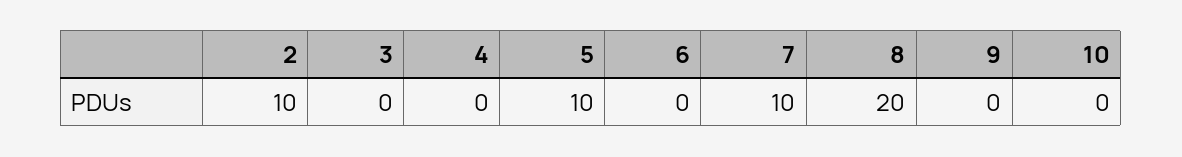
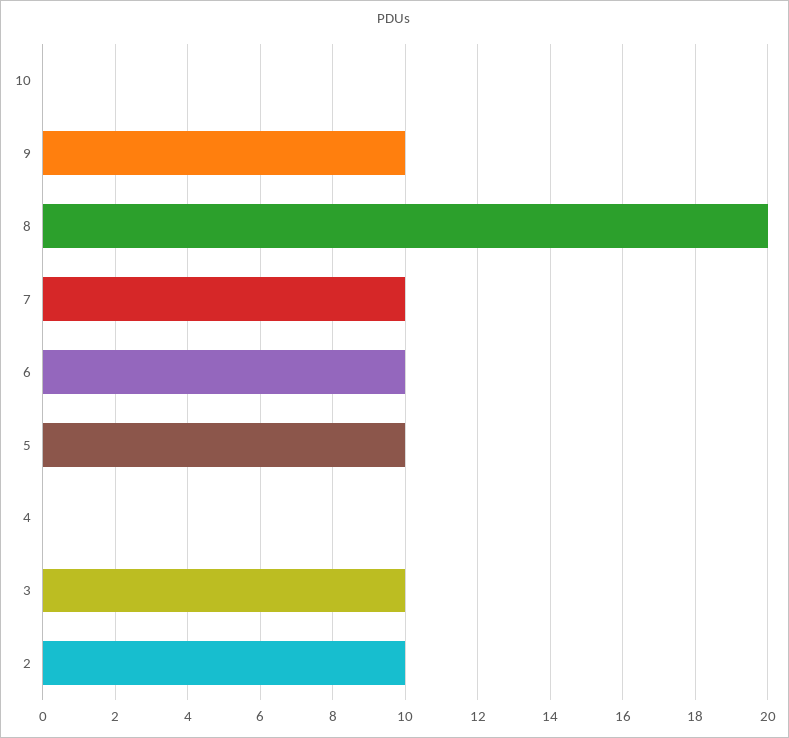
3: 0 -> 10
6: 0 -> 10
9: 0 -> 10

